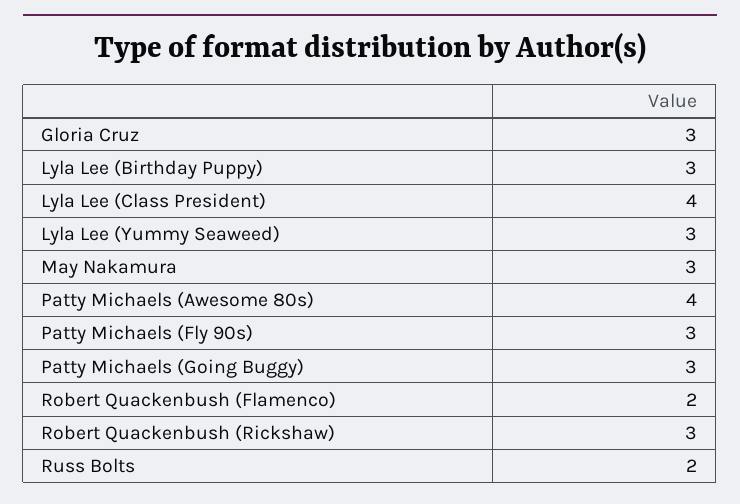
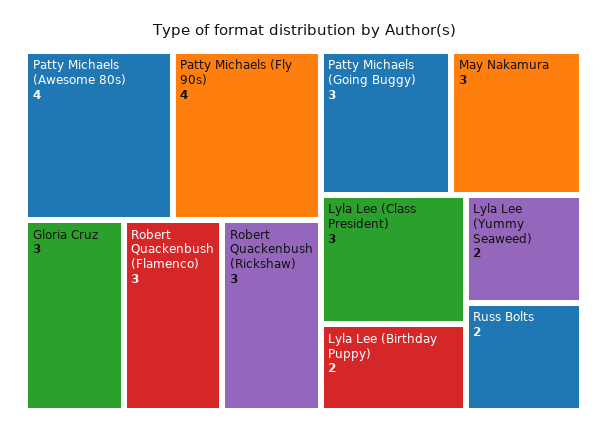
Lyla Lee (Birthday Puppy): 3 -> 2
Lyla Lee (Class President): 4 -> 3
Lyla Lee (Yummy Seaweed): 3 -> 2
Patty Michaels (Fly 90s): 3 -> 4
Robert Quackenbush (Flamenco): 2 -> 3

